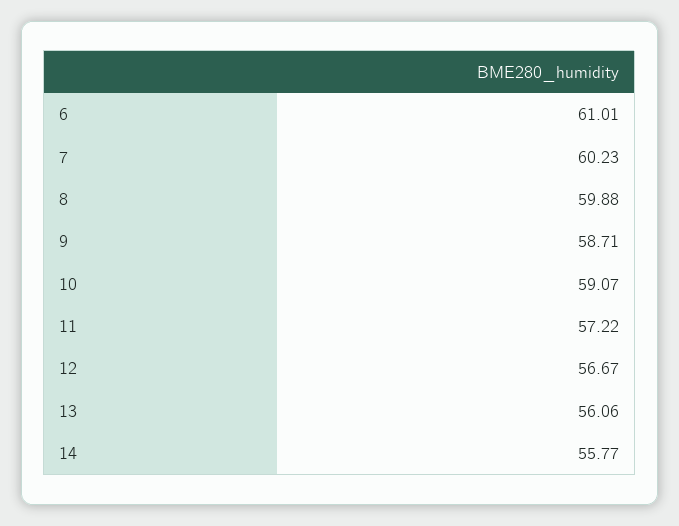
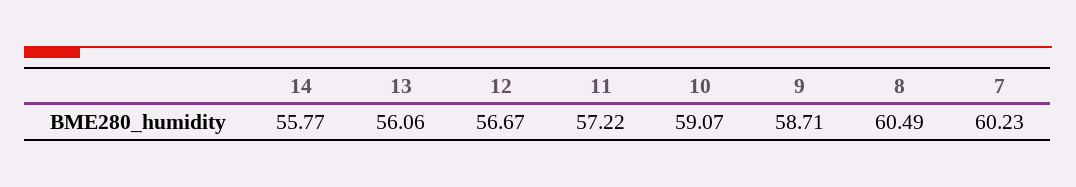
6: 61.01 -> none
8: 59.88 -> 60.49

